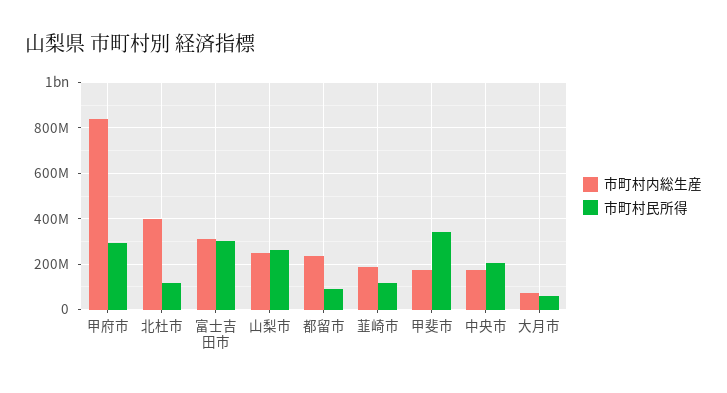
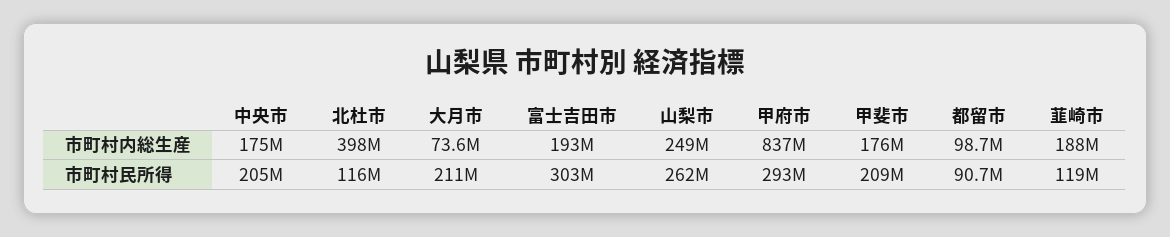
市町村内総生産, 富士吉田市: 300000000 -> 193000000
市町村内総生産, 都留市: 250000000 -> 98700000
市町村民所得, 甲斐市: 350000000 -> 209000000
市町村民所得, 大月市: 50000000 -> 211000000

